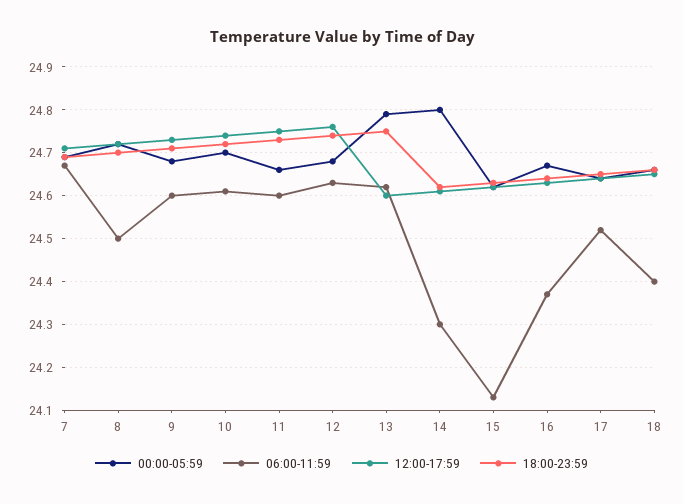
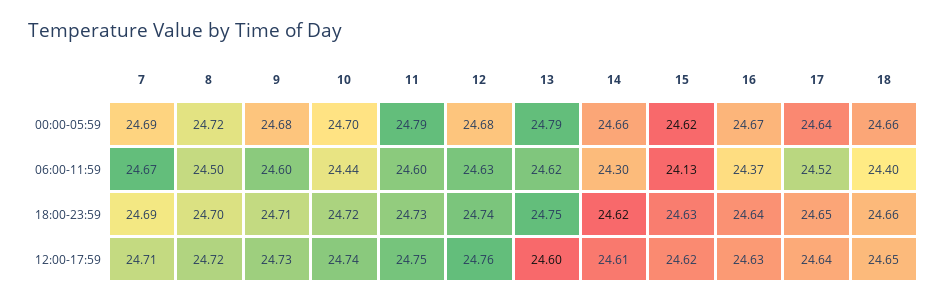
06:00-11:59, 10: 24.6 -> 24.44
00:00-05:59, 11: 24.65 -> 24.79
00:00-05:59, 14: 24.8 -> 24.66

